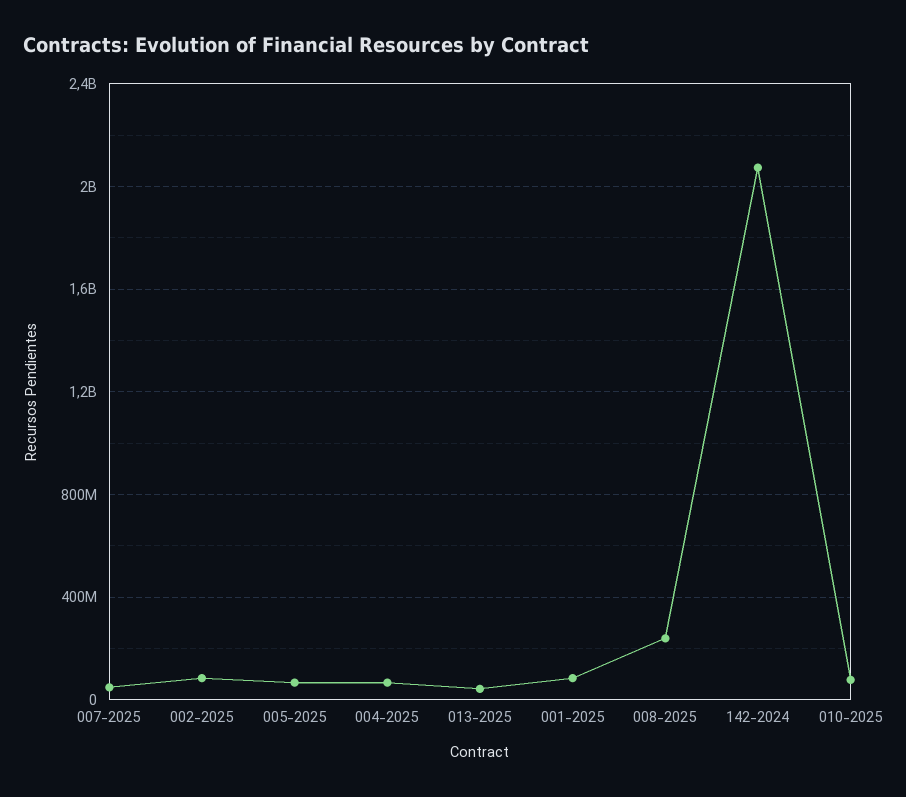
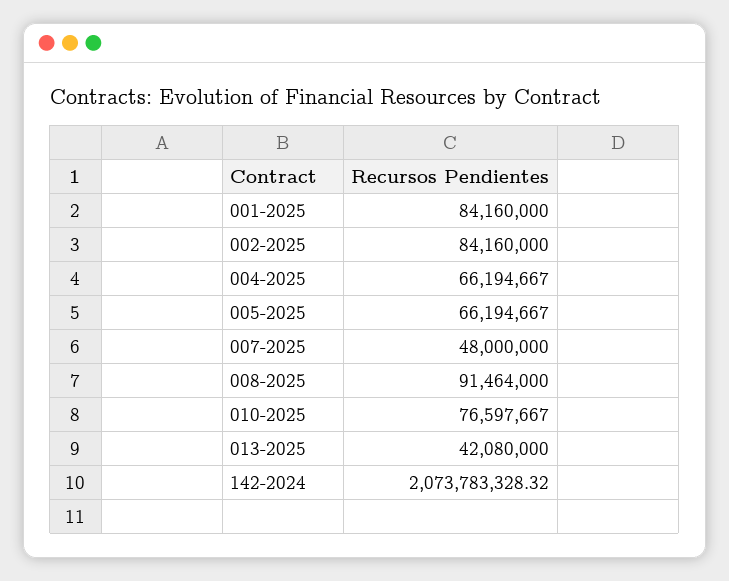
008-2025: 250000000 -> 91464000

